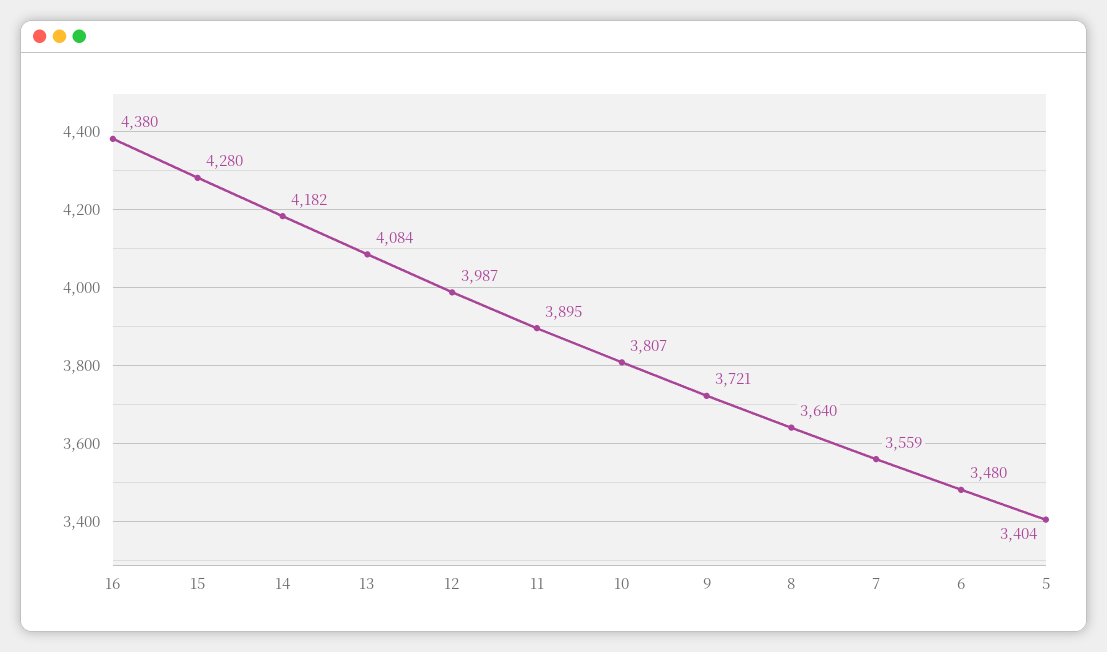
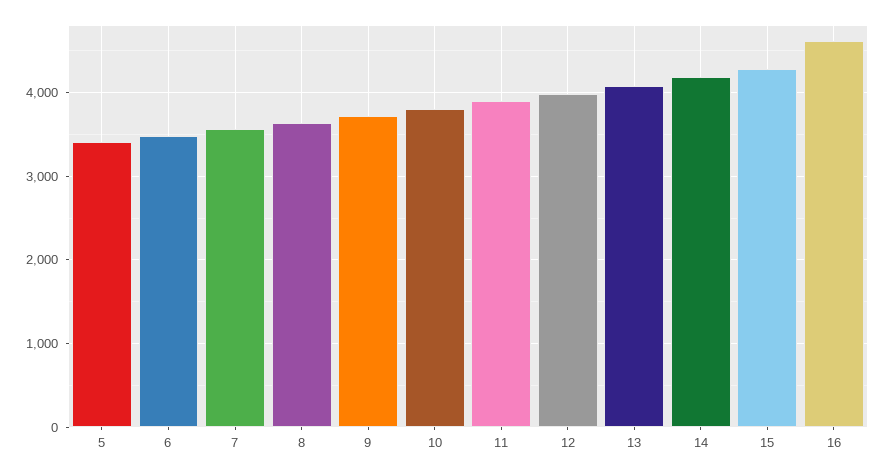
16: 4380 -> 4600

